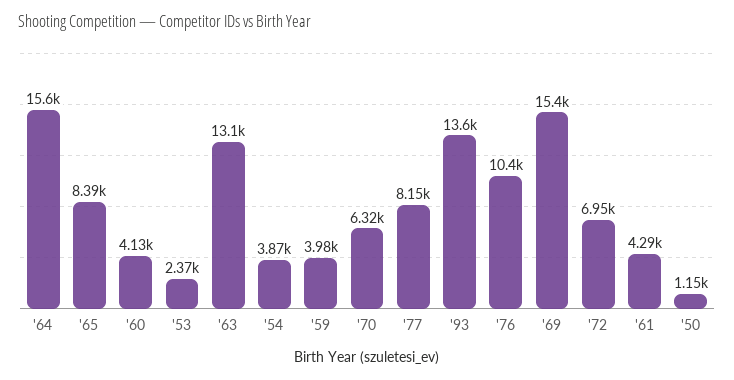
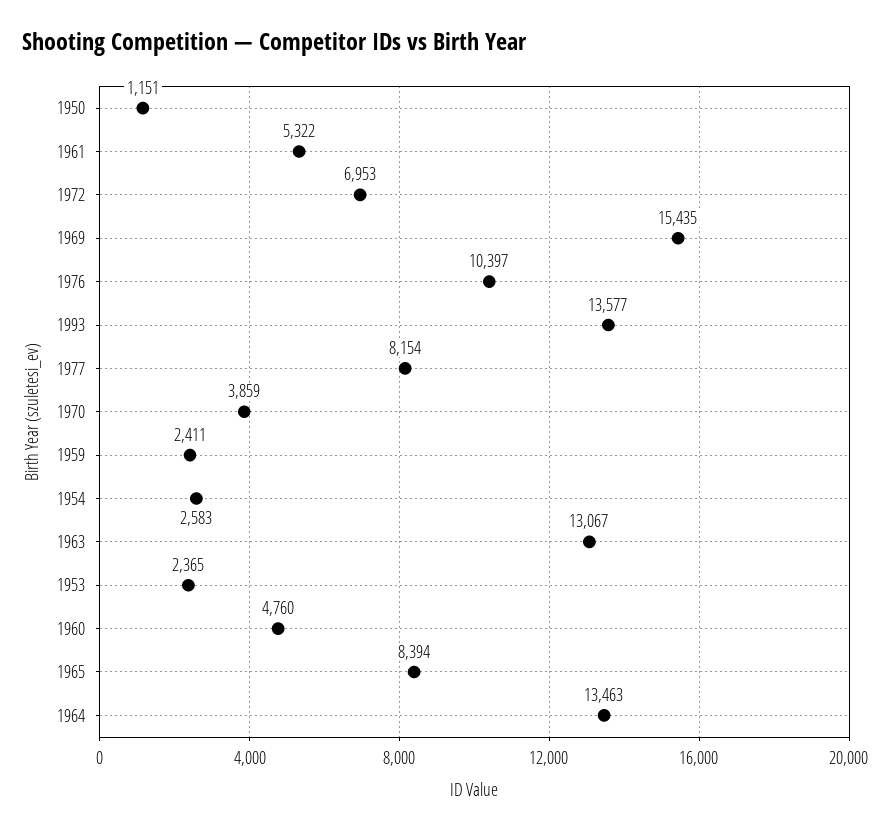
'64: 15600 -> 13463
'60: 4130 -> 4760
'54: 3870 -> 2583
'59: 3980 -> 2411
'70: 6320 -> 3859
'61: 4290 -> 5322

